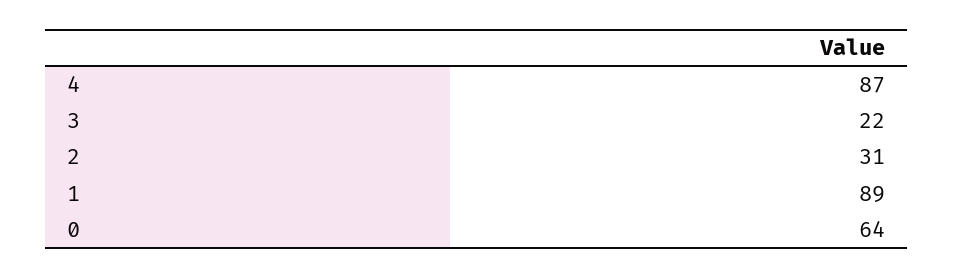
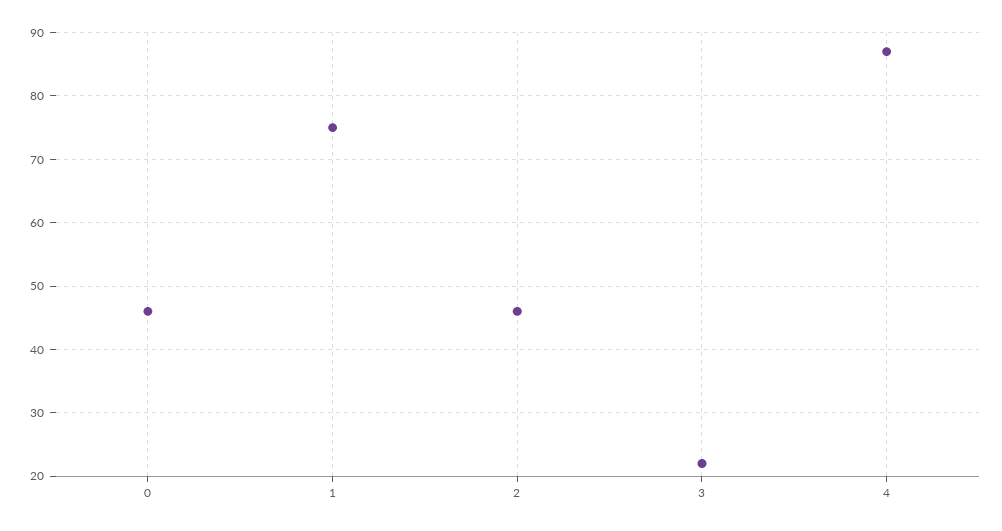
2: 31 -> 46
1: 89 -> 75
0: 64 -> 46

